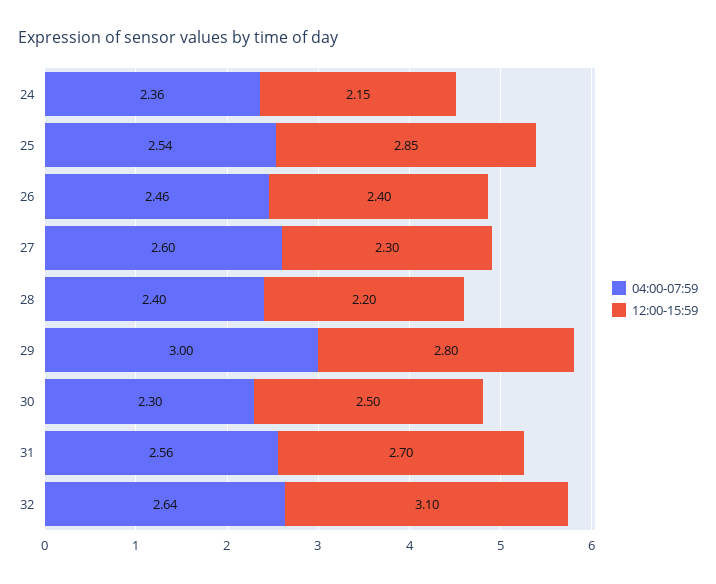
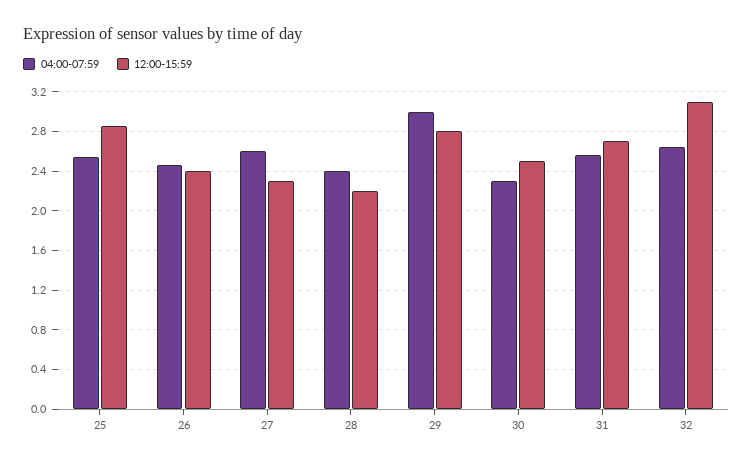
04:00-07:59, 24: 2.36 -> none
12:00-15:59, 24: 2.15 -> none

